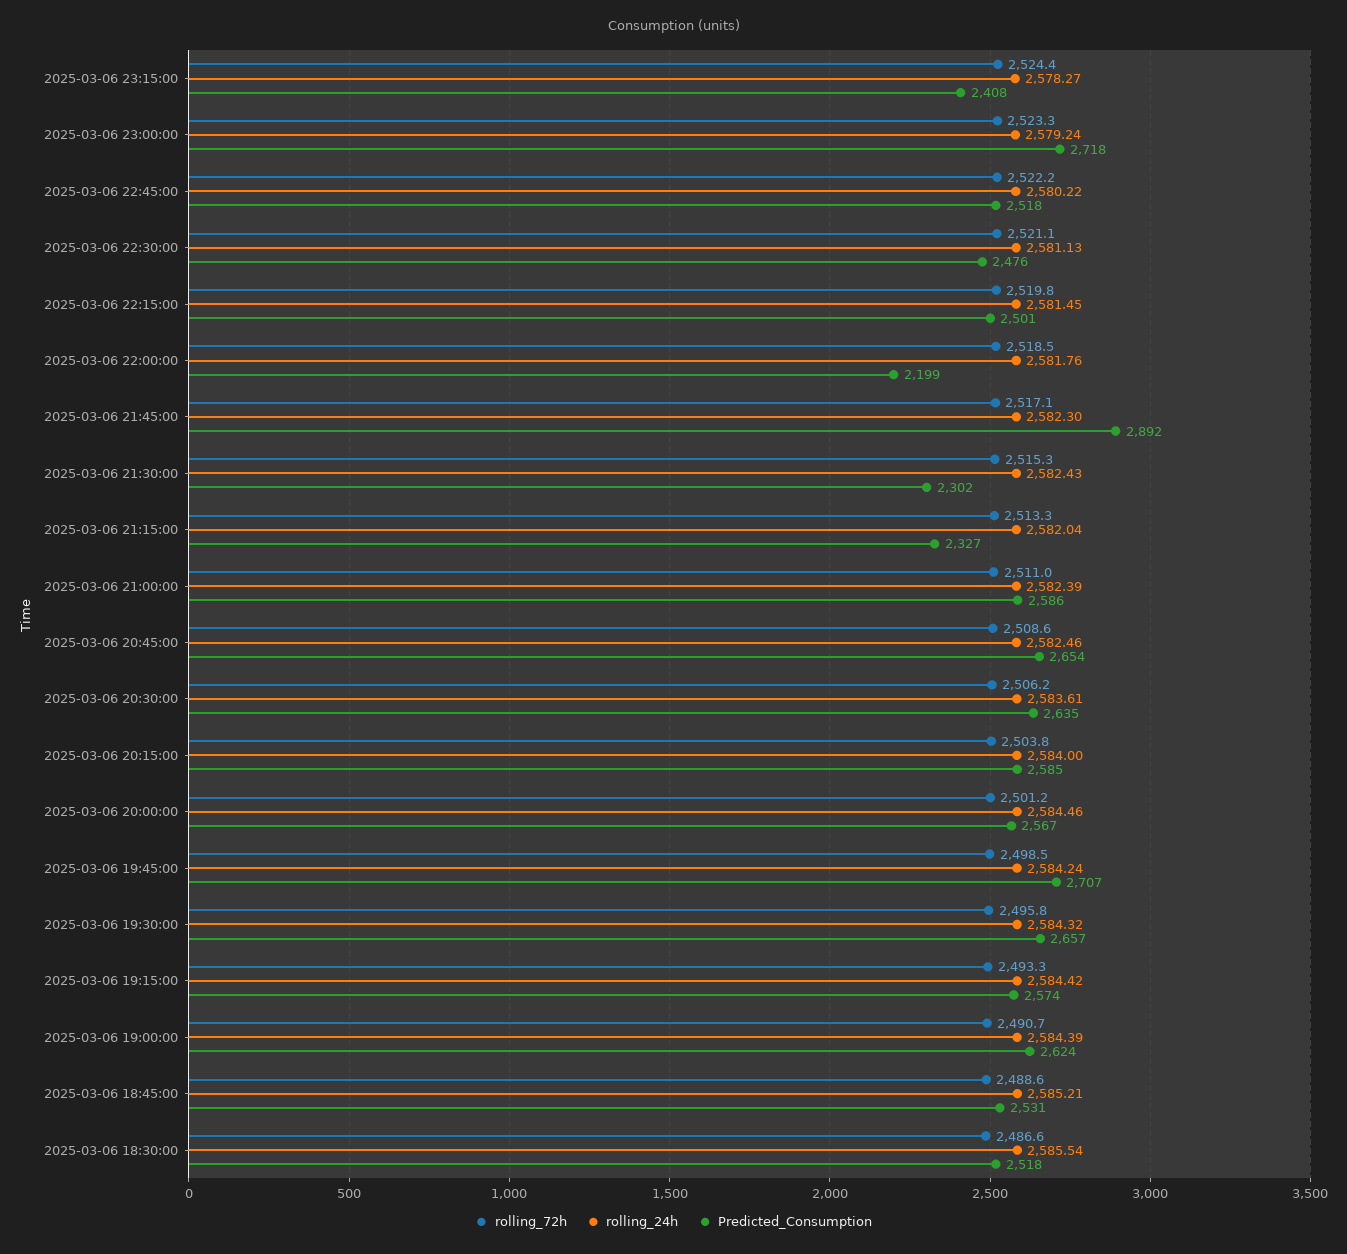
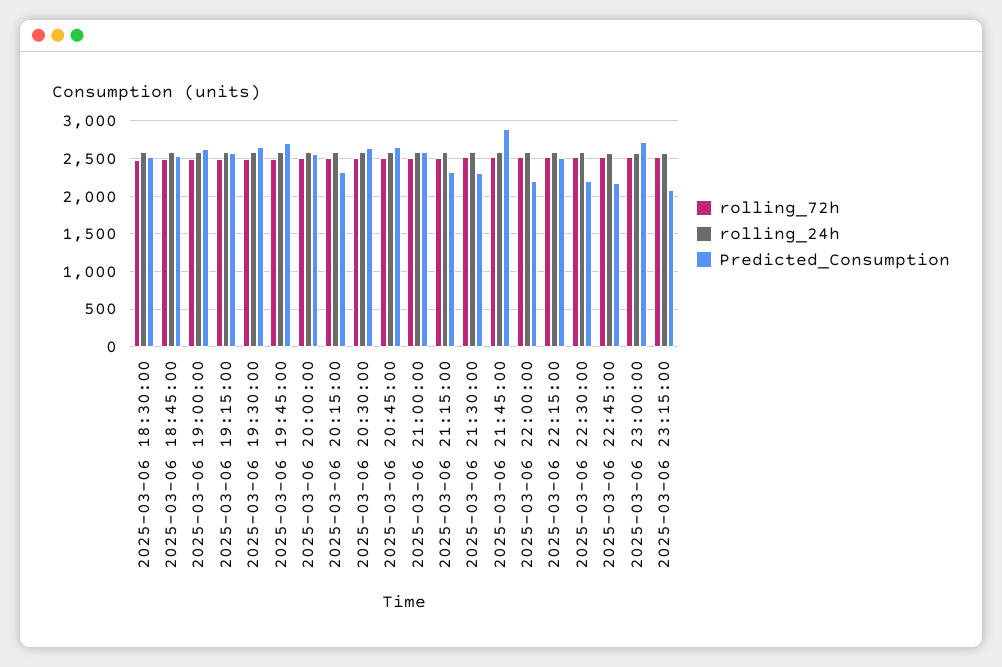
Predicted_Consumption, 2025-03-06 23:15:00: 2408 -> 2100
Predicted_Consumption, 2025-03-06 22:45:00: 2518 -> 2200
Predicted_Consumption, 2025-03-06 22:30:00: 2476 -> 2200
Predicted_Consumption, 2025-03-06 20:15:00: 2585 -> 2300

